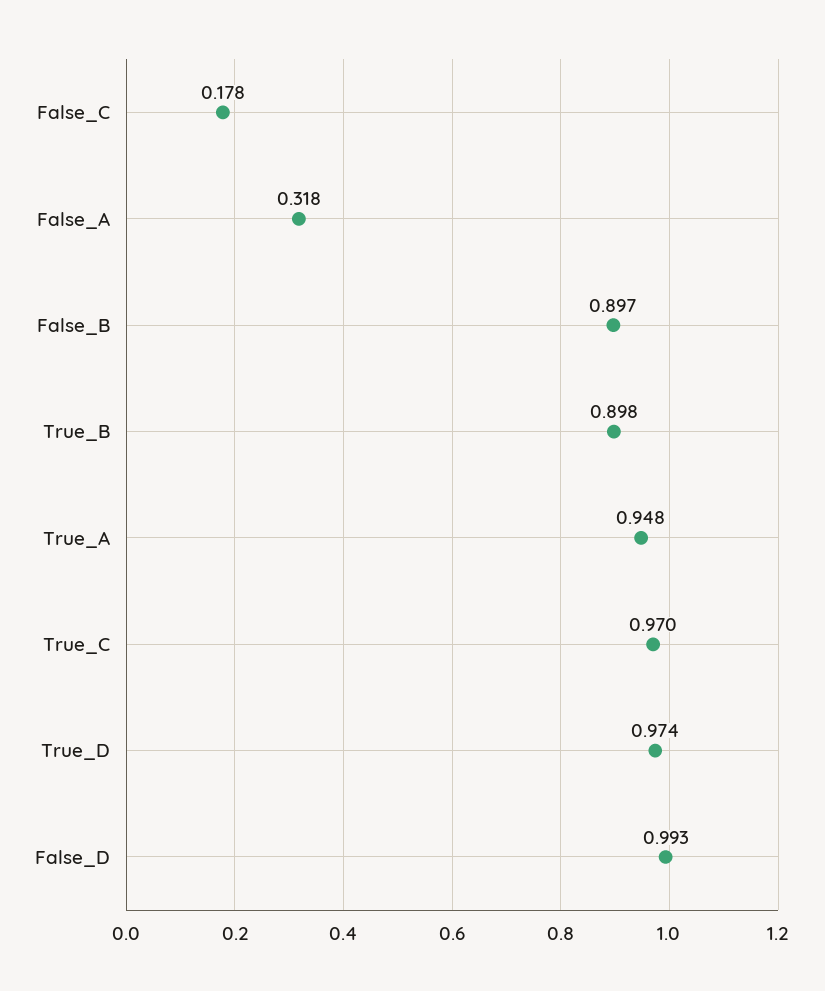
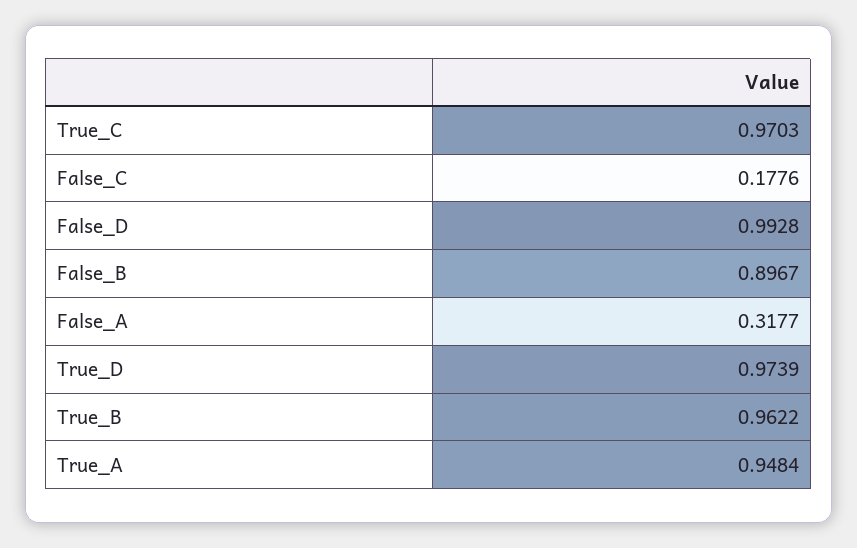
True_B: 0.898 -> 0.9622

